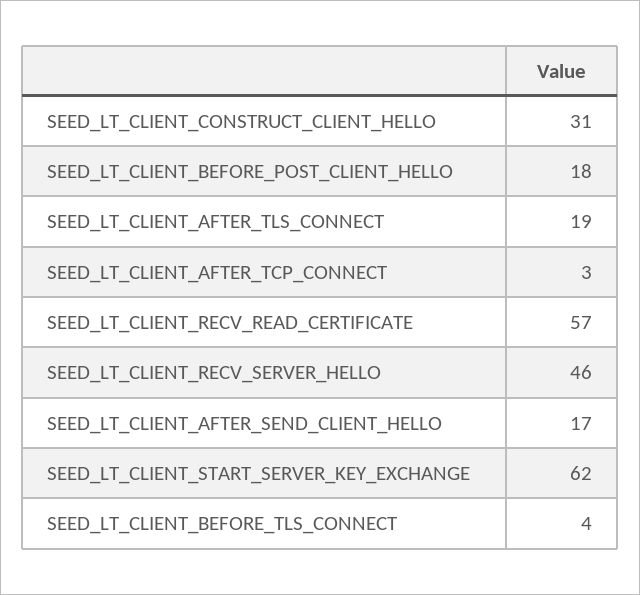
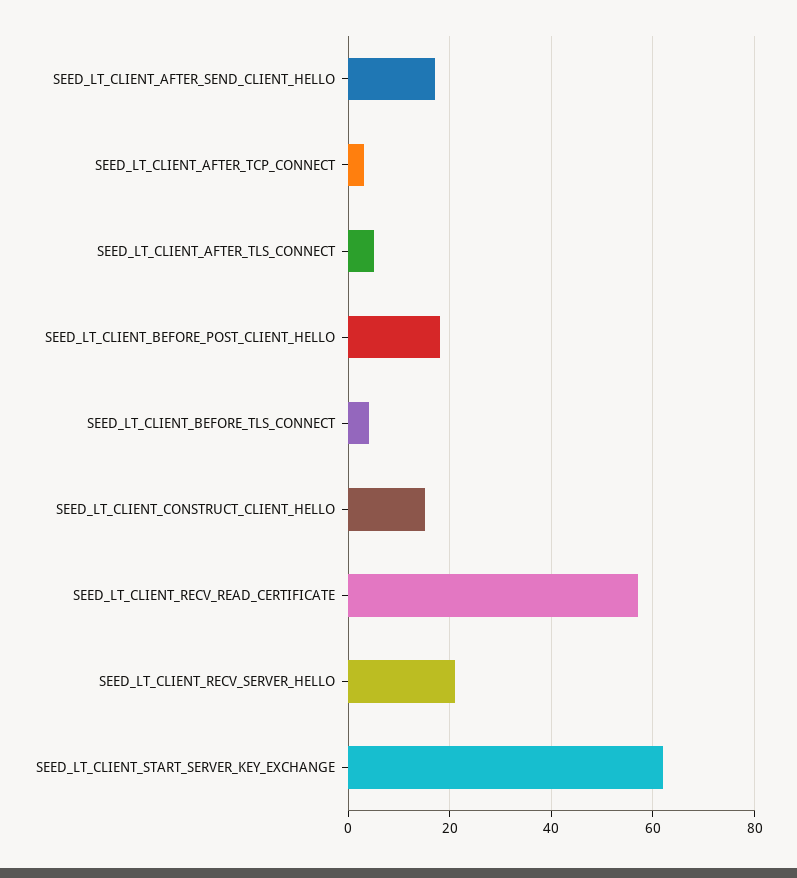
SEED_LT_CLIENT_CONSTRUCT_CLIENT_HELLO: 31 -> 15
SEED_LT_CLIENT_AFTER_TLS_CONNECT: 19 -> 5
SEED_LT_CLIENT_RECV_SERVER_HELLO: 46 -> 20

